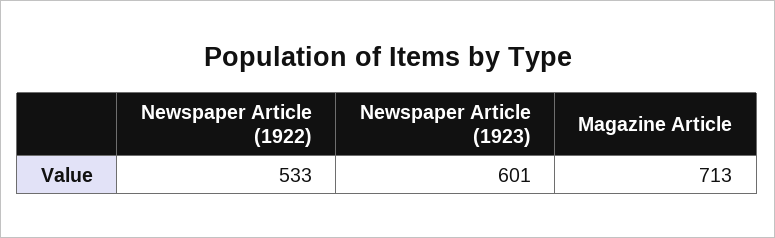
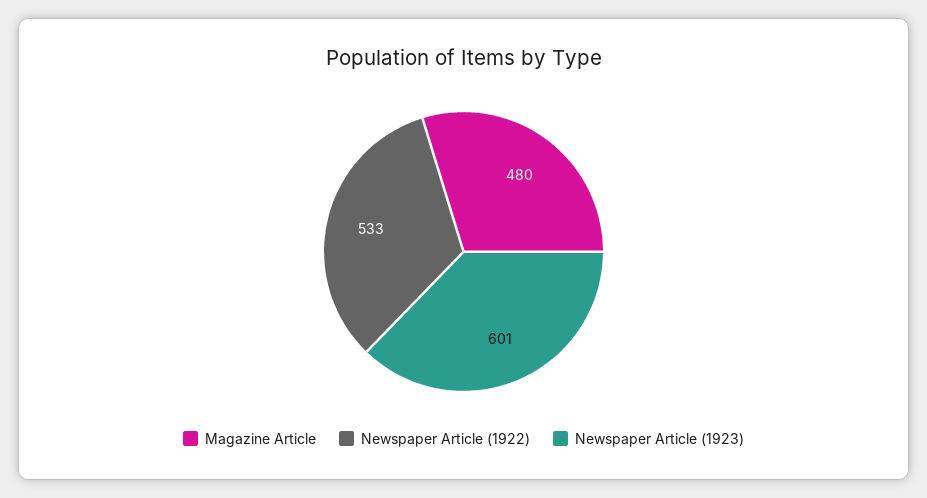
Magazine Article: 713 -> 480

